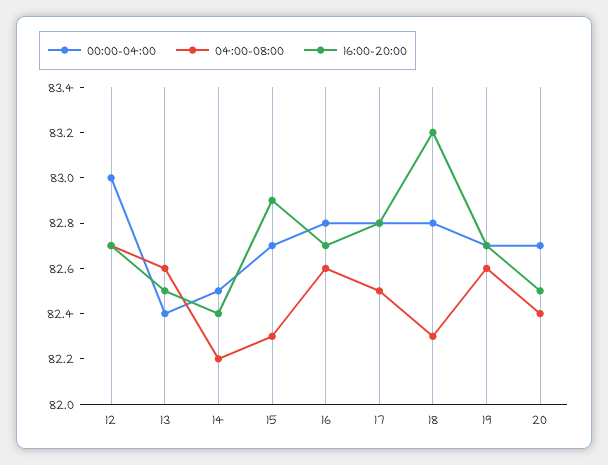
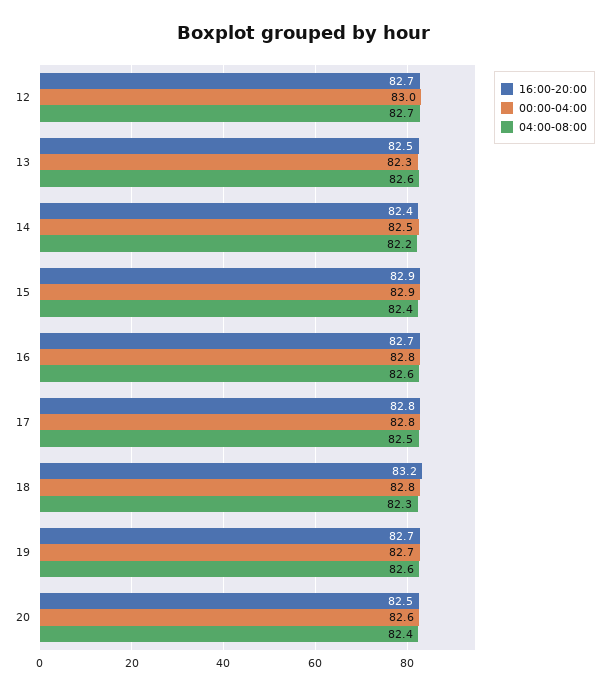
00:00-04:00, 13: 82.4 -> 82.3
00:00-04:00, 15: 82.7 -> 82.9
04:00-08:00, 15: 82.3 -> 82.4
00:00-04:00, 20: 82.7 -> 82.6

